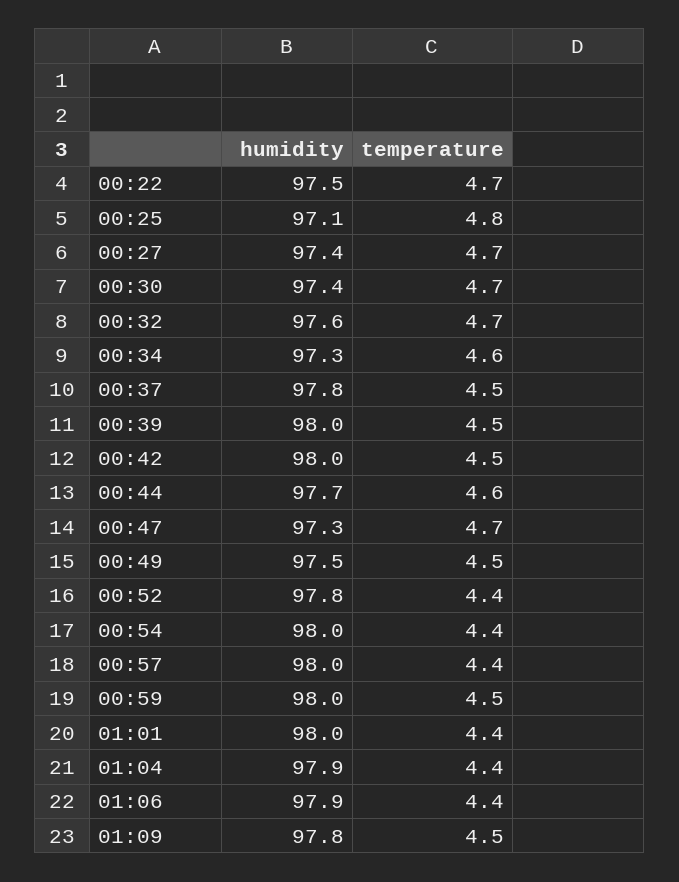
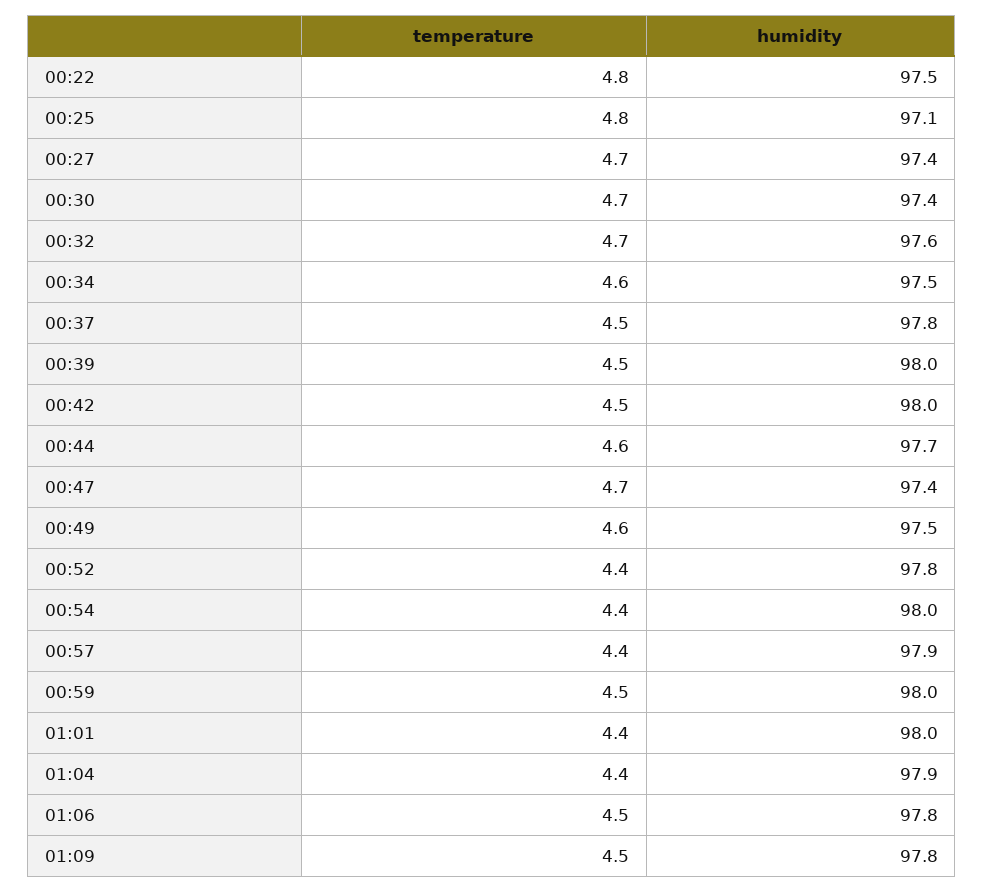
temperature, 00:22: 4.7 -> 4.8
humidity, 00:34: 97.3 -> 97.5
humidity, 00:47: 97.3 -> 97.4
temperature, 00:49: 4.5 -> 4.6
humidity, 00:57: 98 -> 97.9
humidity, 01:06: 97.9 -> 97.8
temperature, 01:06: 4.4 -> 4.5

